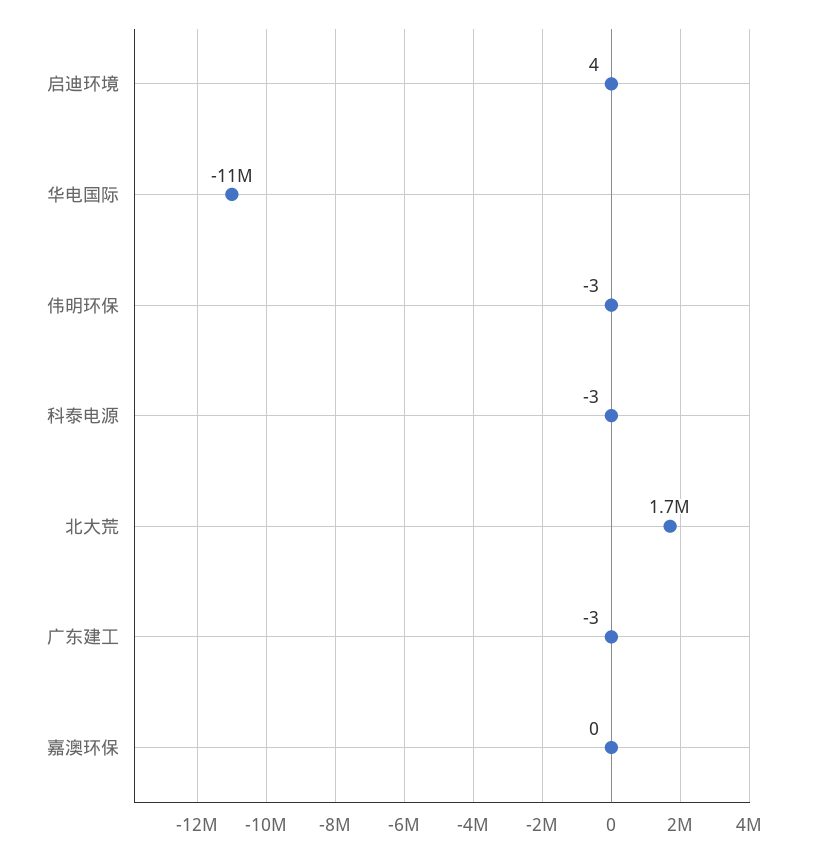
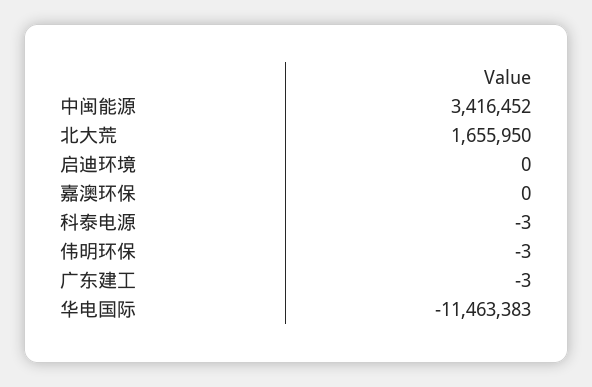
启迪环境: 4 -> 0
中闽能源: none -> 3416452

